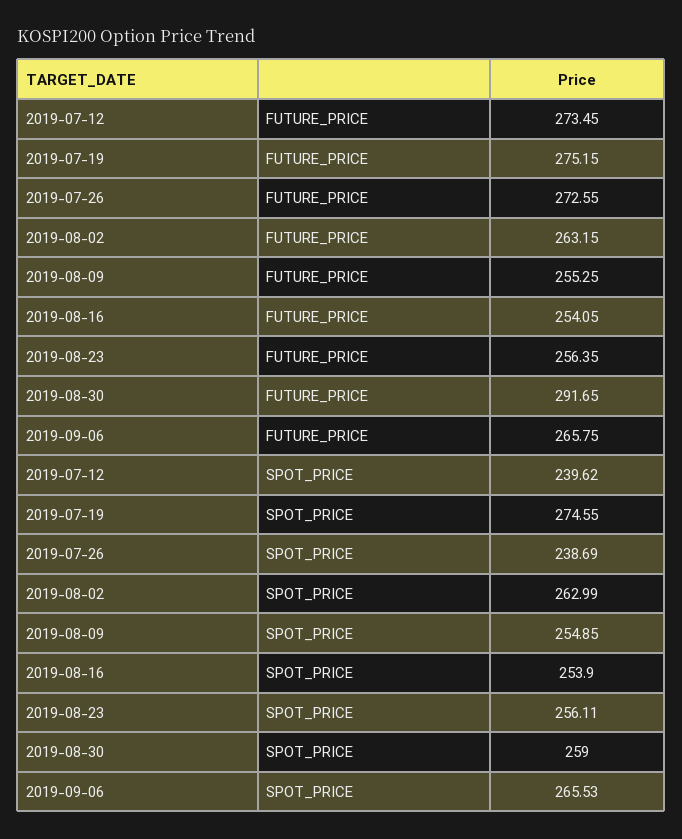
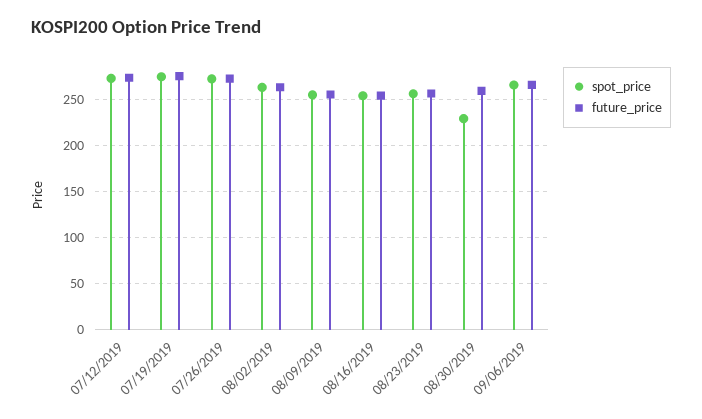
FUTURE_PRICE, 2019-08-30: 291.65 -> 260
SPOT_PRICE, 2019-07-12: 239.62 -> 270
SPOT_PRICE, 2019-07-26: 238.69 -> 270
SPOT_PRICE, 2019-08-30: 259 -> 230

